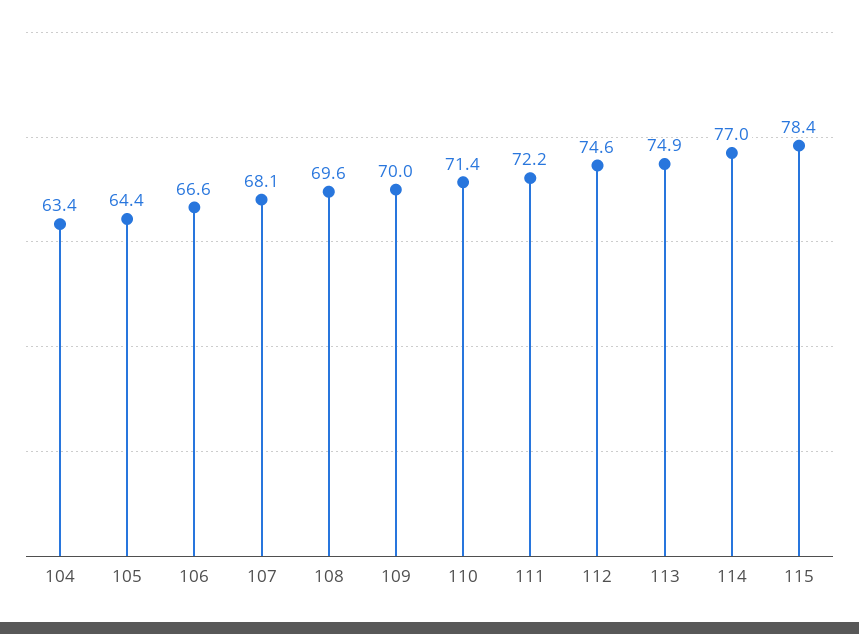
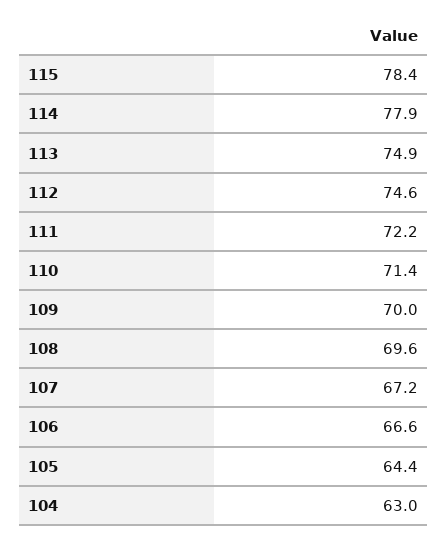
104: 63.4 -> 63
107: 68.1 -> 67.2
114: 77 -> 77.9

